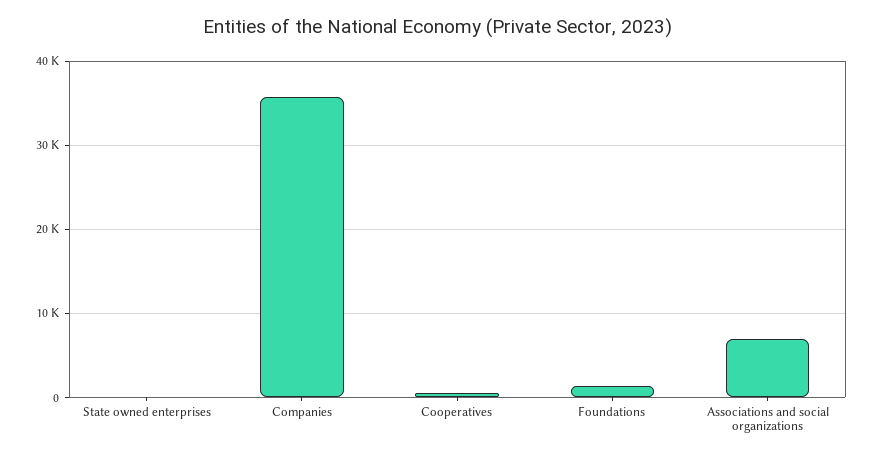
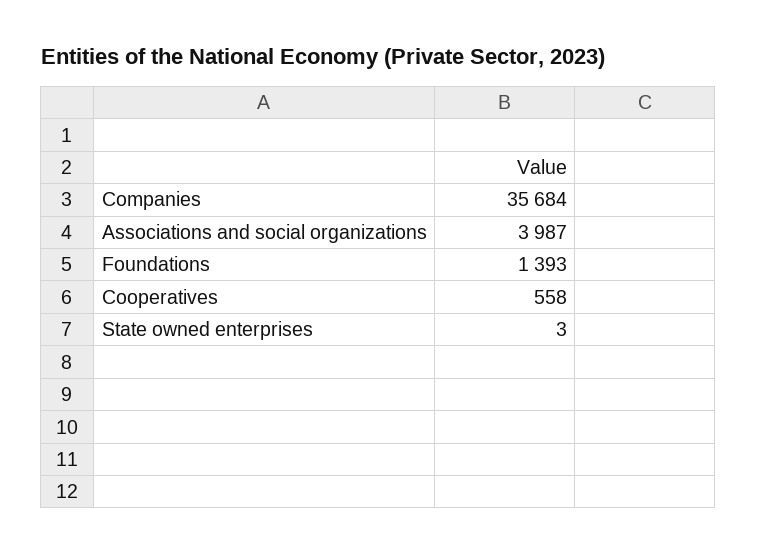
Associations and social organizations: 7000 -> 3987

